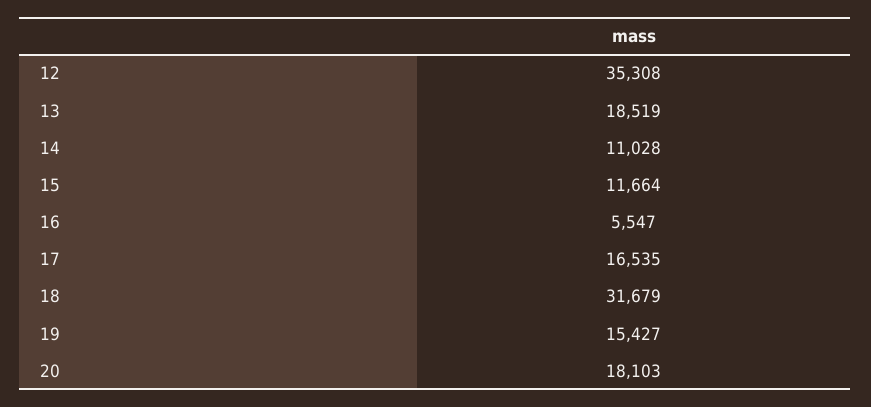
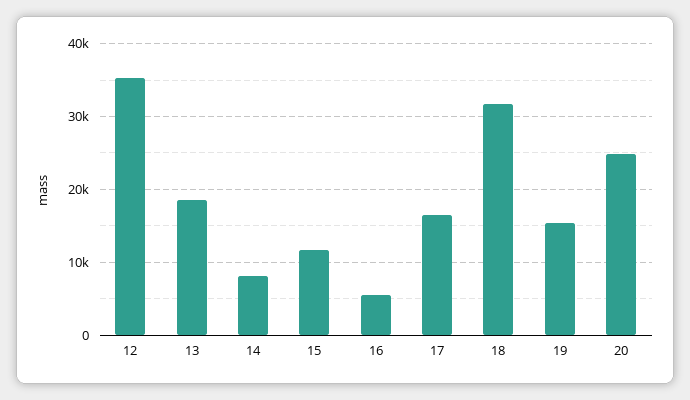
14: 11028 -> 8000
20: 18103 -> 25000

